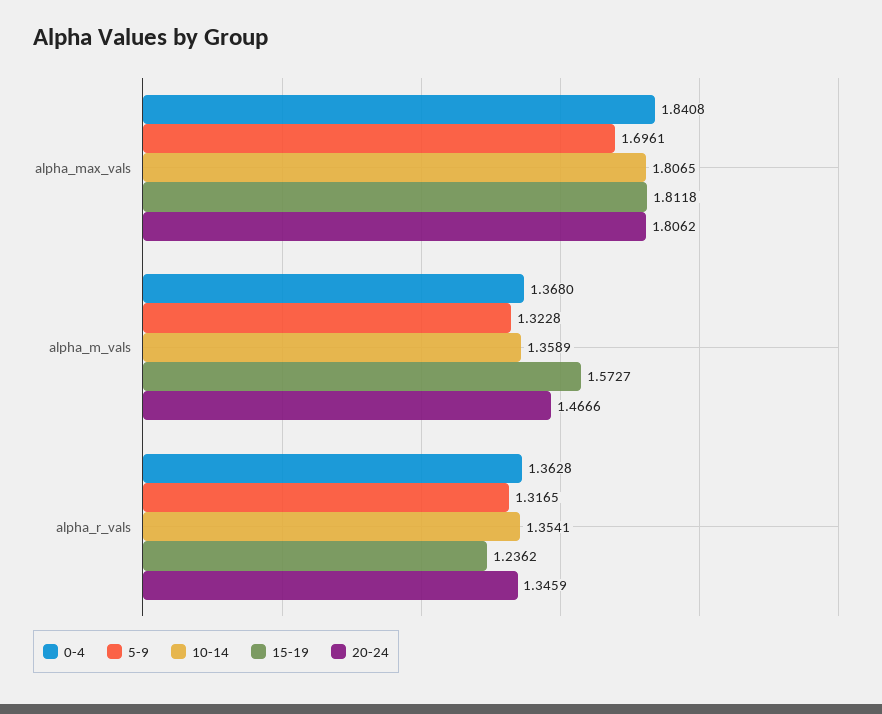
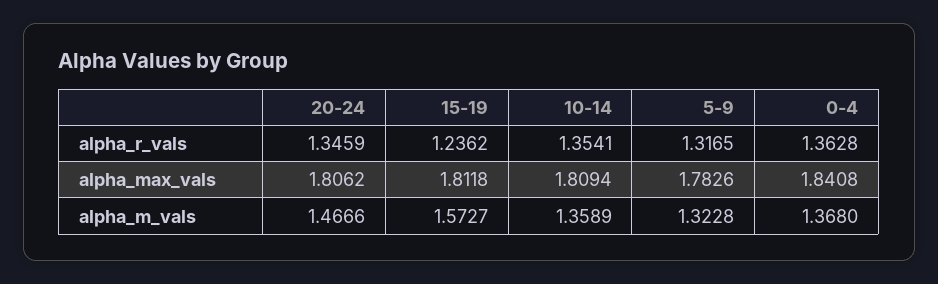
5-9, alpha_max_vals: 1.6961 -> 1.7826
10-14, alpha_max_vals: 1.8065 -> 1.8094

